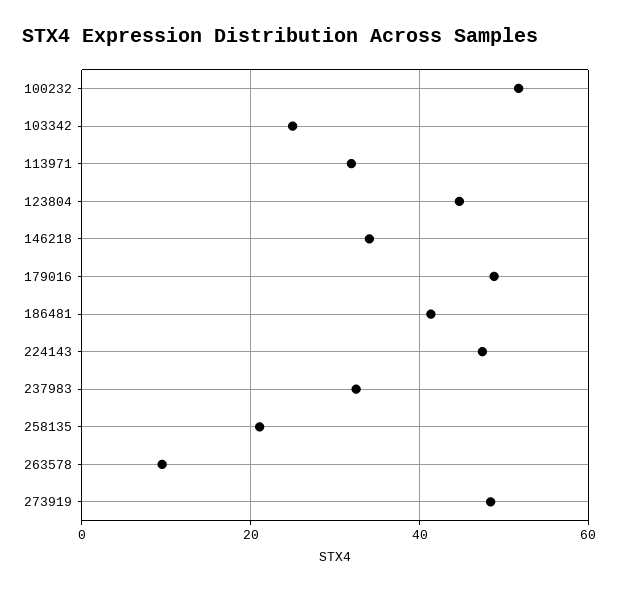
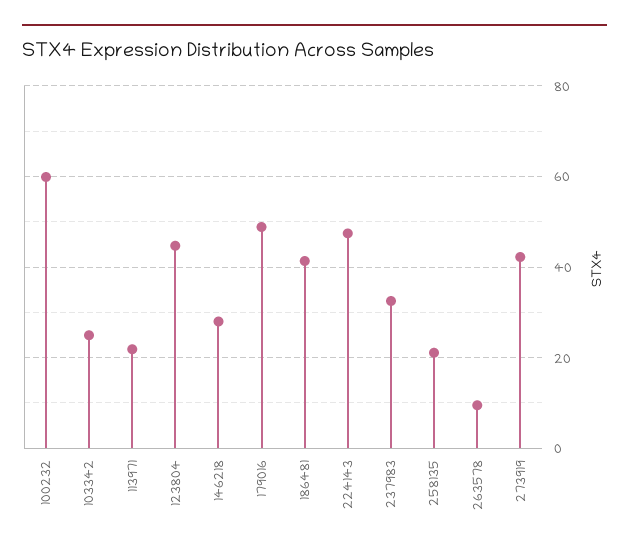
100232: 52 -> 60
113971: 32 -> 22
146218: 34 -> 28
273919: 48 -> 42

